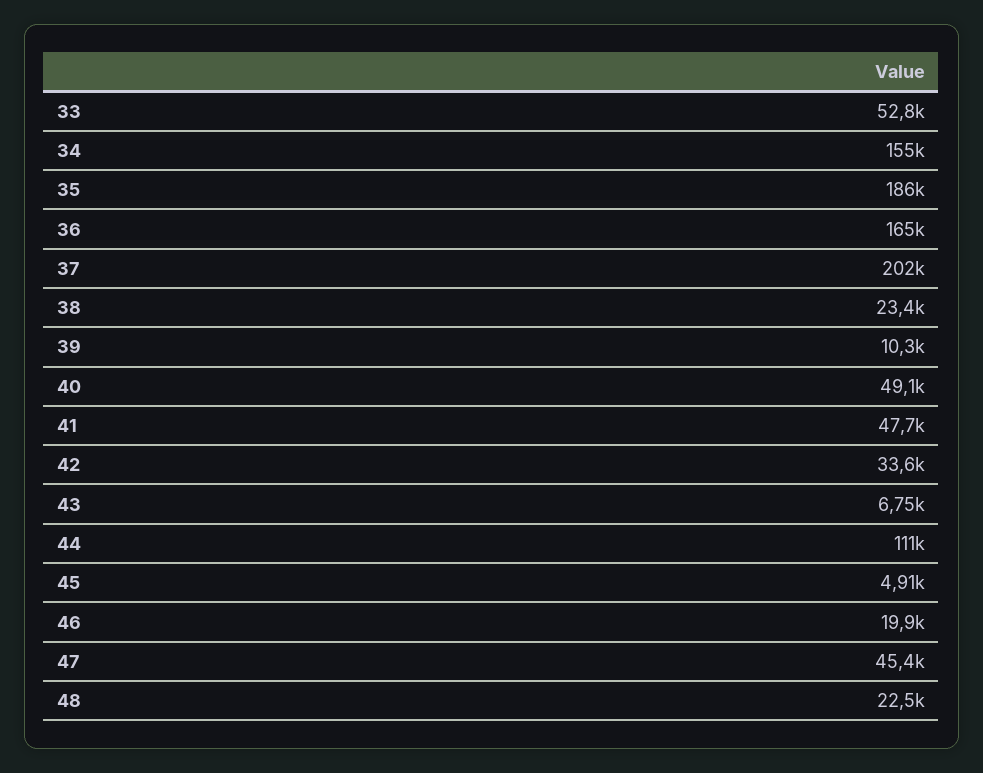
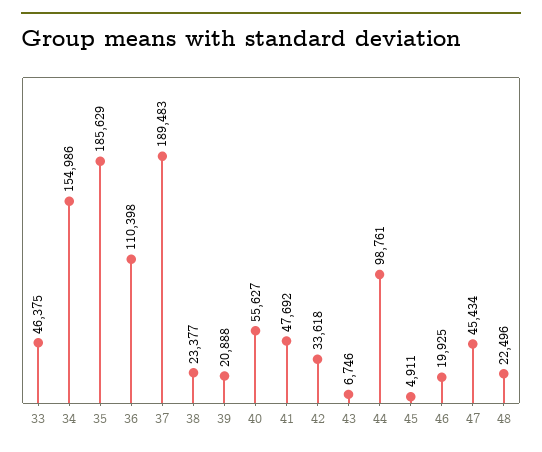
33: 52800 -> 46375
36: 165000 -> 110398
37: 202000 -> 189483
39: 10300 -> 20888
40: 49100 -> 55627
44: 111000 -> 98761

